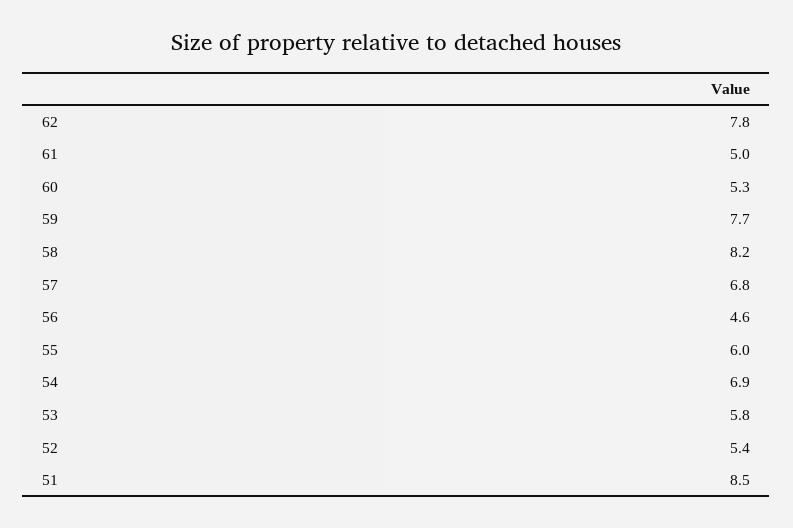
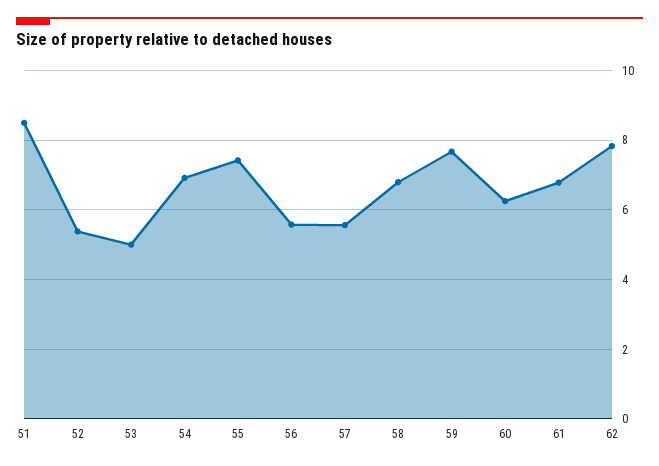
61: 5 -> 6.8
60: 5.3 -> 6.2
58: 8.2 -> 6.8
57: 6.8 -> 5.6
56: 4.6 -> 5.6
55: 6 -> 7.4
53: 5.8 -> 5

